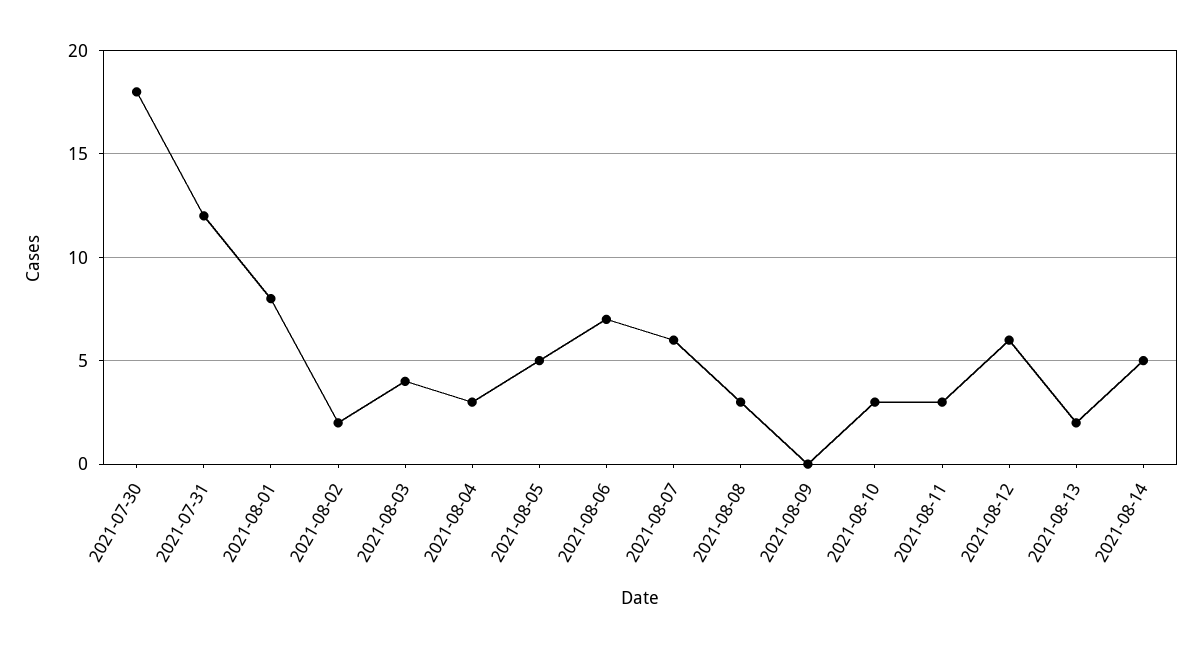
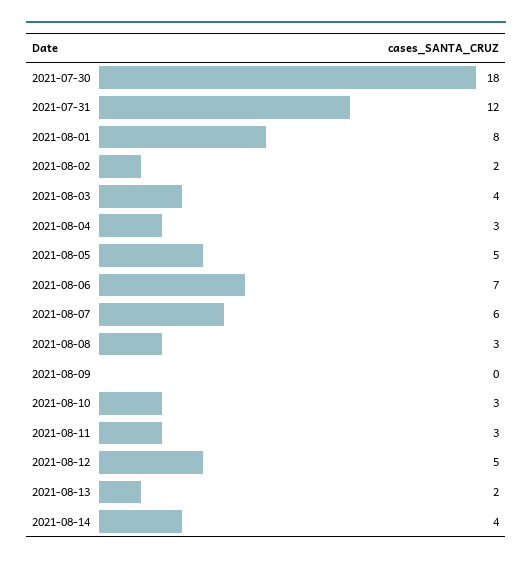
2021-08-12: 6 -> 5
2021-08-14: 5 -> 4

